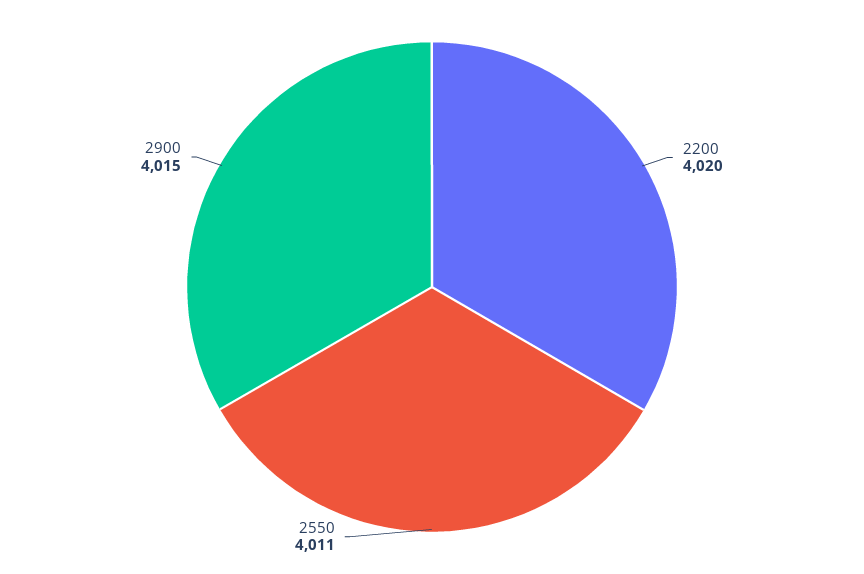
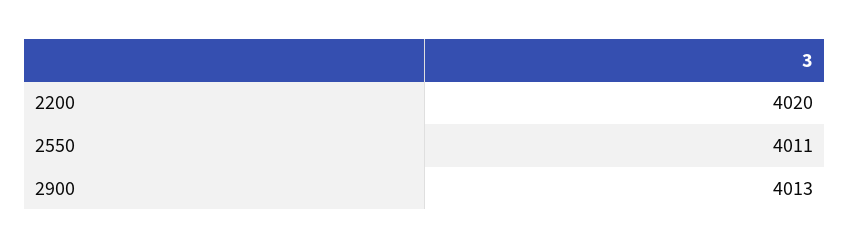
2900: 4015 -> 4013

